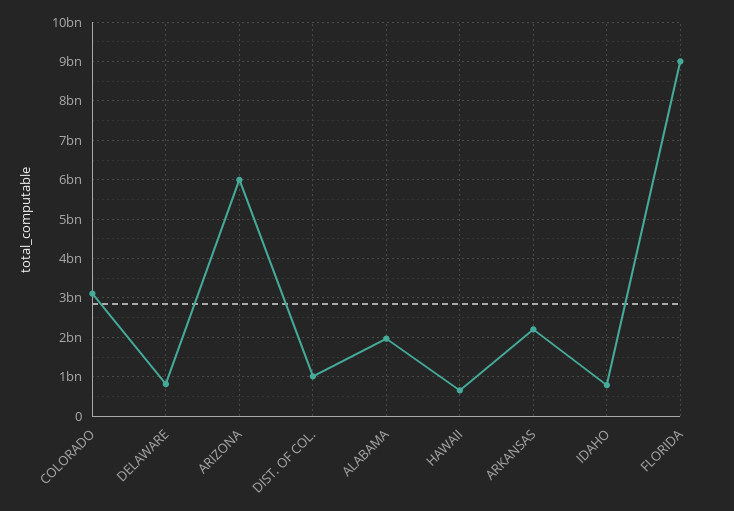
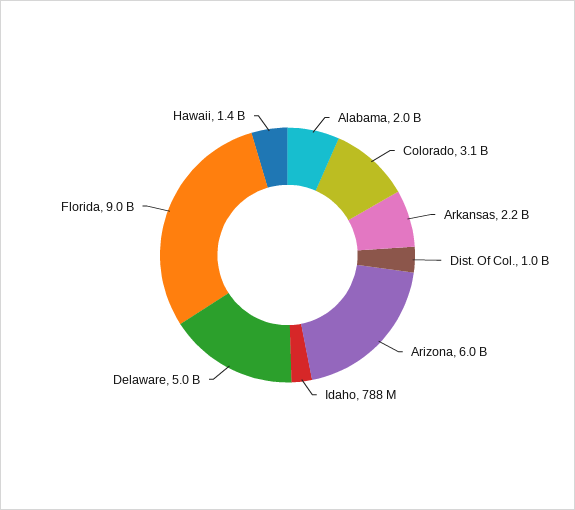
DELAWARE: 800000000 -> 5000000000
HAWAII: 600000000 -> 1400000000

